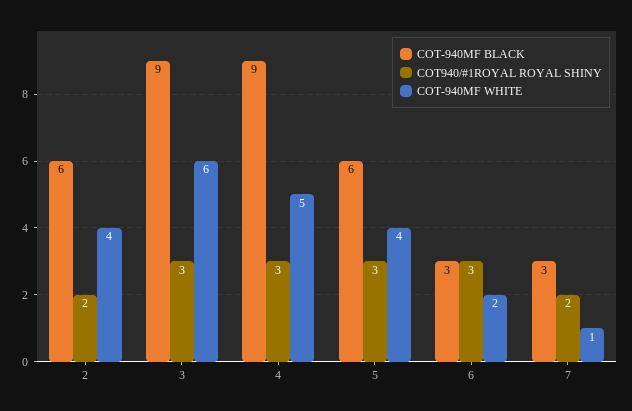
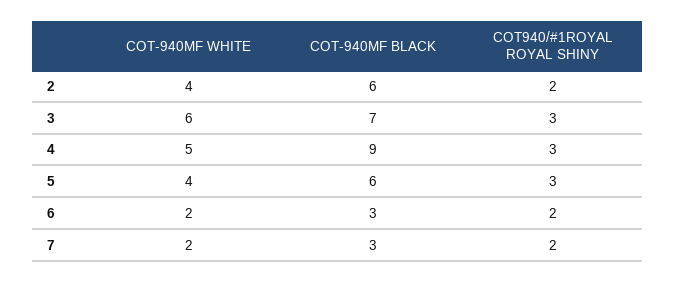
COT-940MF BLACK, 3: 9 -> 7
COT940/#1ROYAL ROYAL SHINY, 6: 3 -> 2
COT-940MF WHITE, 7: 1 -> 2

